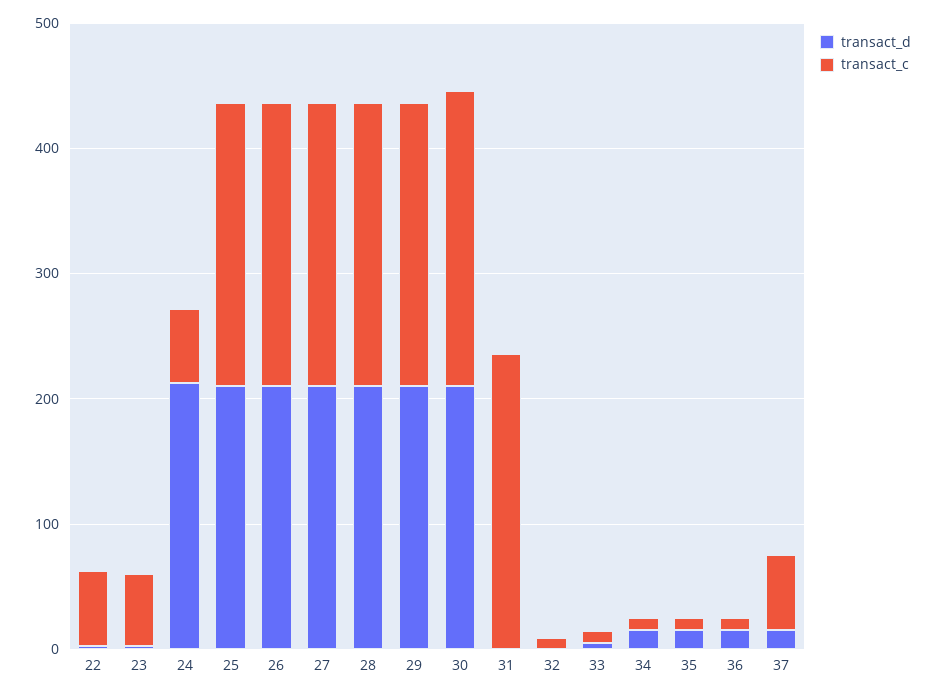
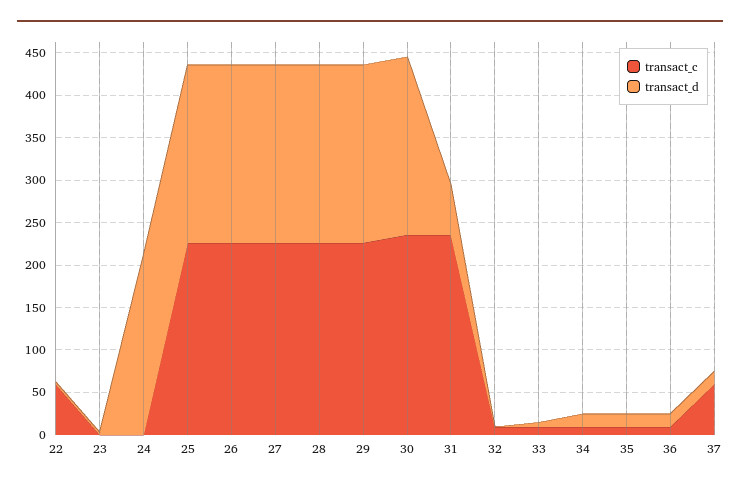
transact_c, 23: 60 -> 0
transact_c, 24: 60 -> 0
transact_d, 31: 0 -> 60

